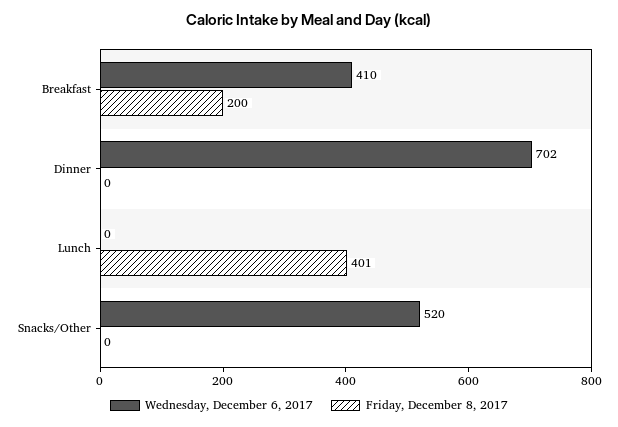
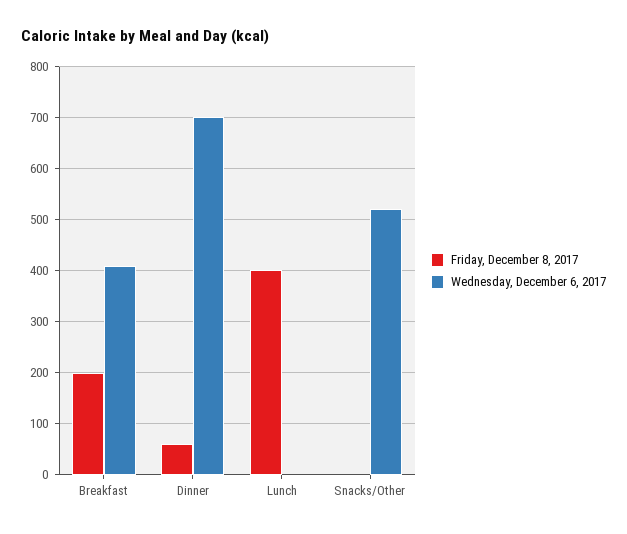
Friday, December 8, 2017, Dinner: 0 -> 60

